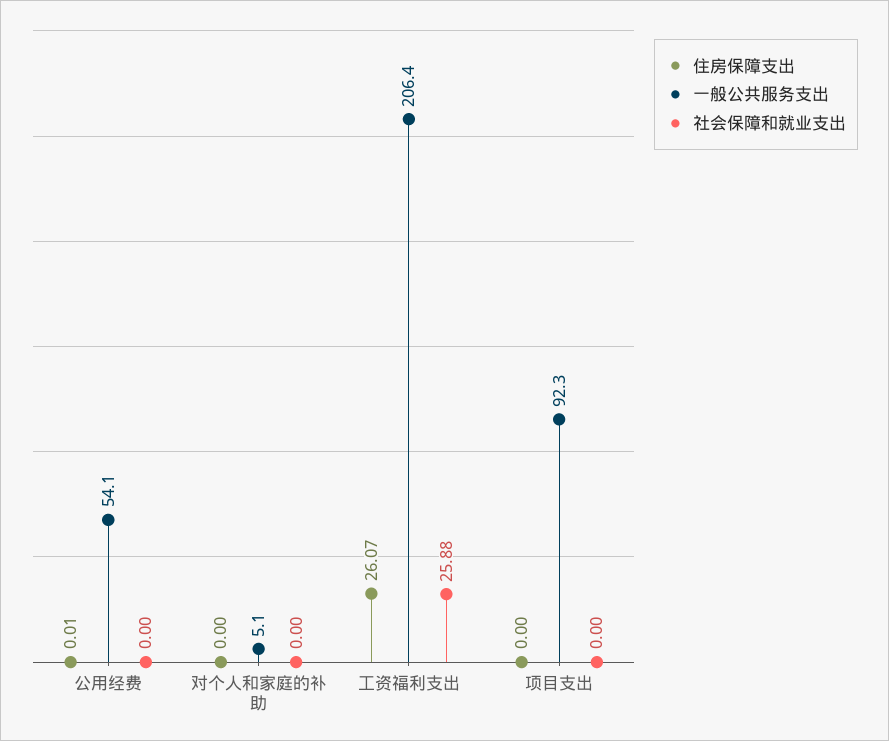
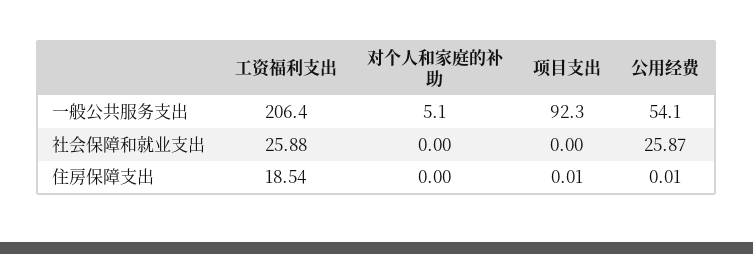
社会保障和就业支出, 公用经费: 0 -> 25.87
住房保障支出, 工资福利支出: 26.07 -> 18.54
住房保障支出, 项目支出: 0 -> 0.01

